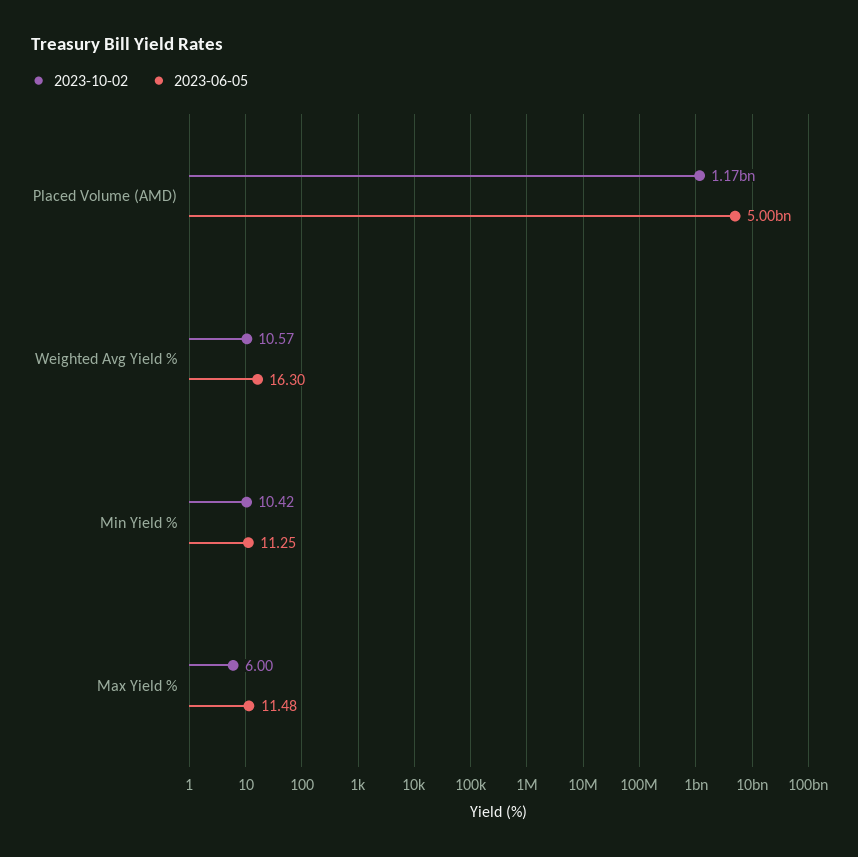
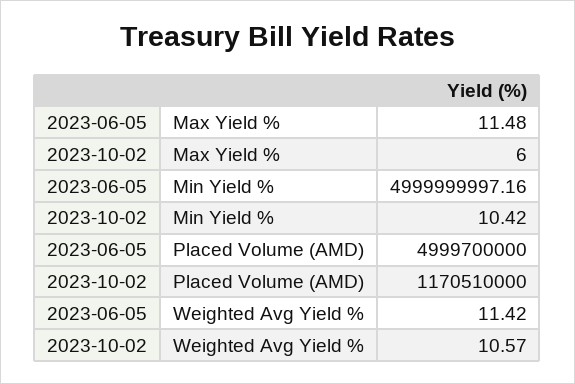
2023-06-05, Placed Volume (AMD): 5000000000 -> 4999700000
2023-06-05, Weighted Avg Yield %: 16.3 -> 11.42
2023-06-05, Min Yield %: 11.25 -> 4999999997.16

